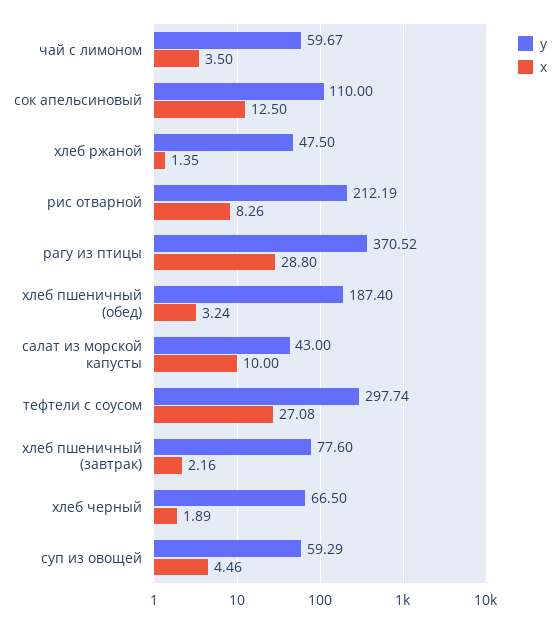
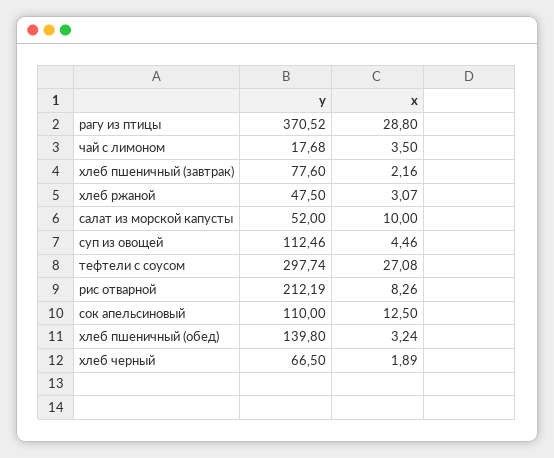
y, чай с лимоном: 59.67 -> 17.68
x, хлеб ржаной: 1.35 -> 3.07
y, хлеб пшеничный (обед): 187.4 -> 139.8
y, салат из морской капусты: 43 -> 52
y, суп из овощей: 59.29 -> 112.46

